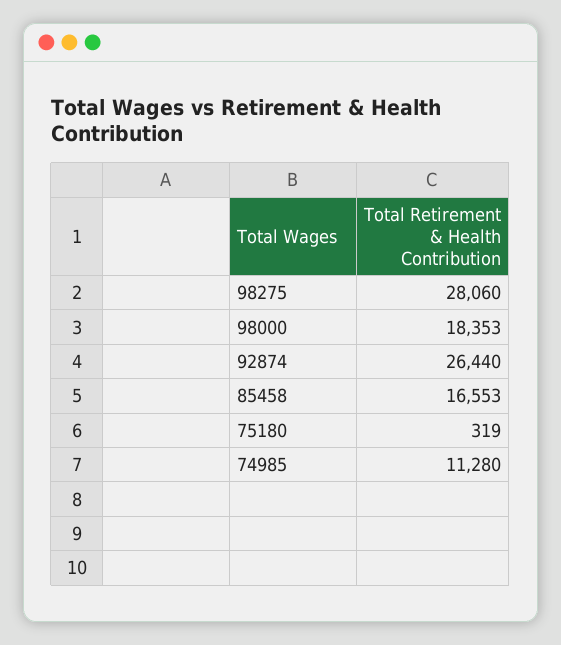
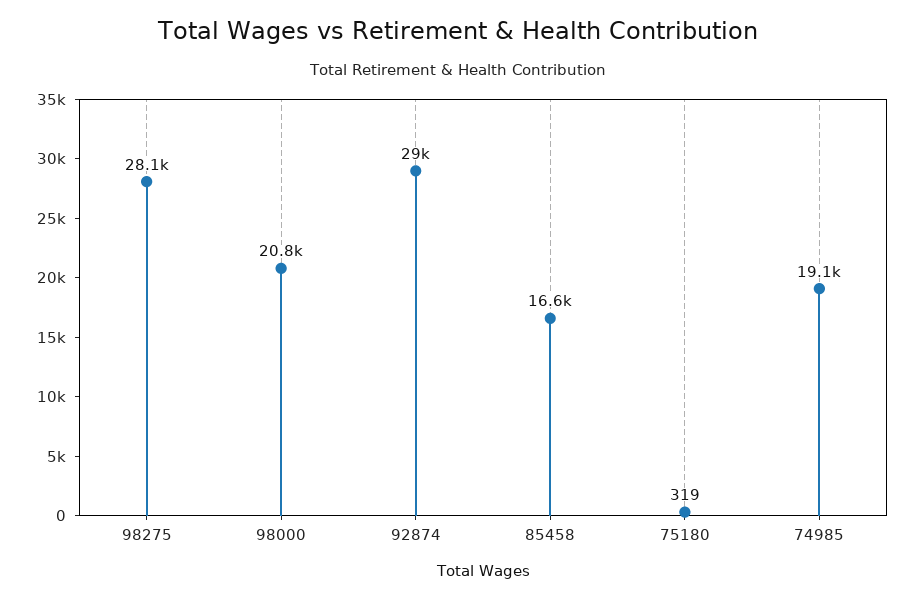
98000: 18353 -> 20800
92874: 26440 -> 29000
74985: 11280 -> 19100

